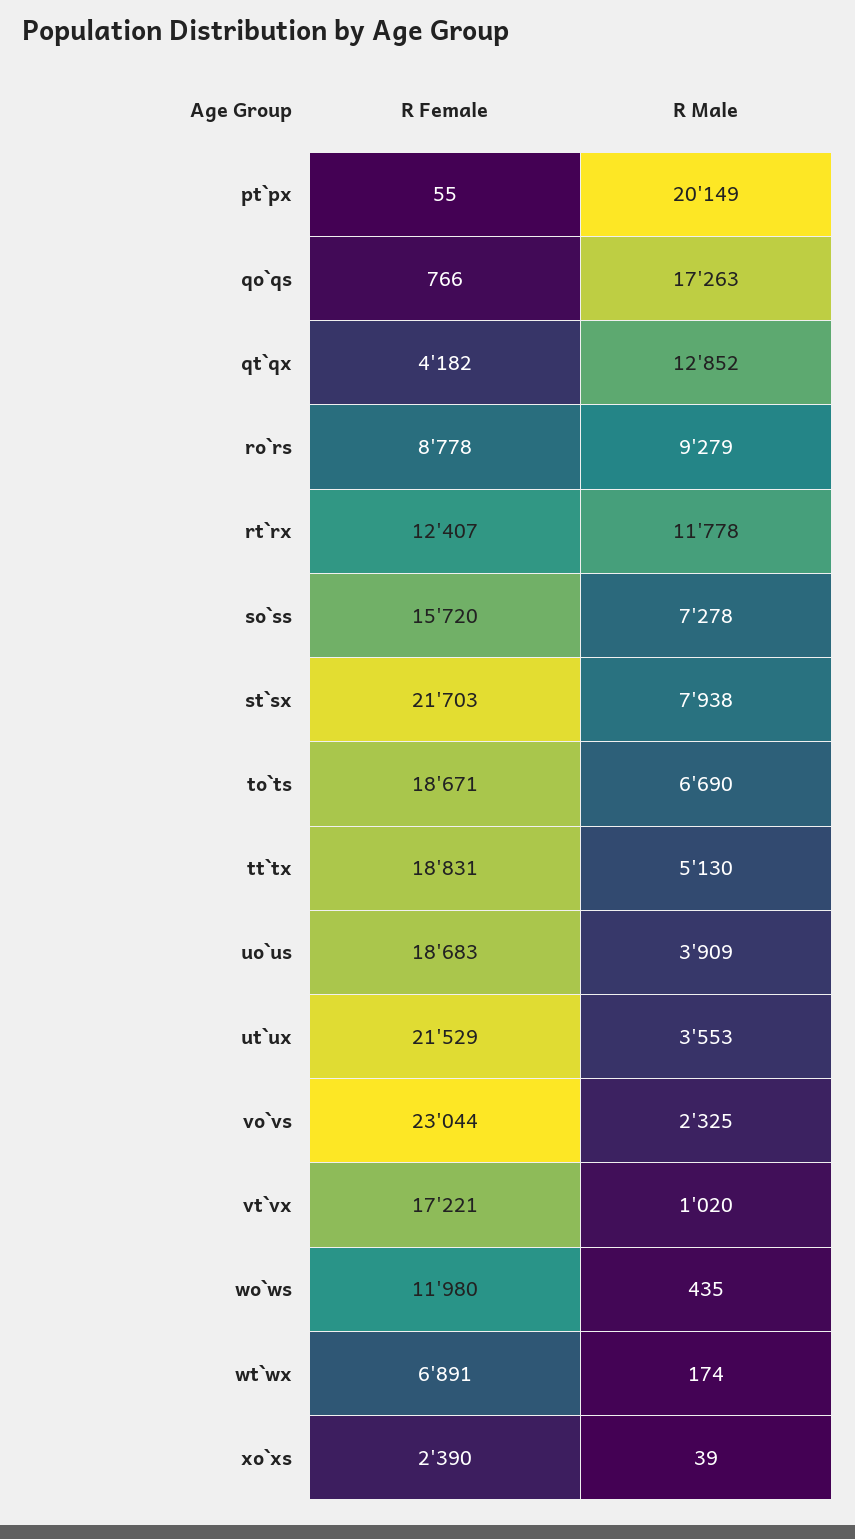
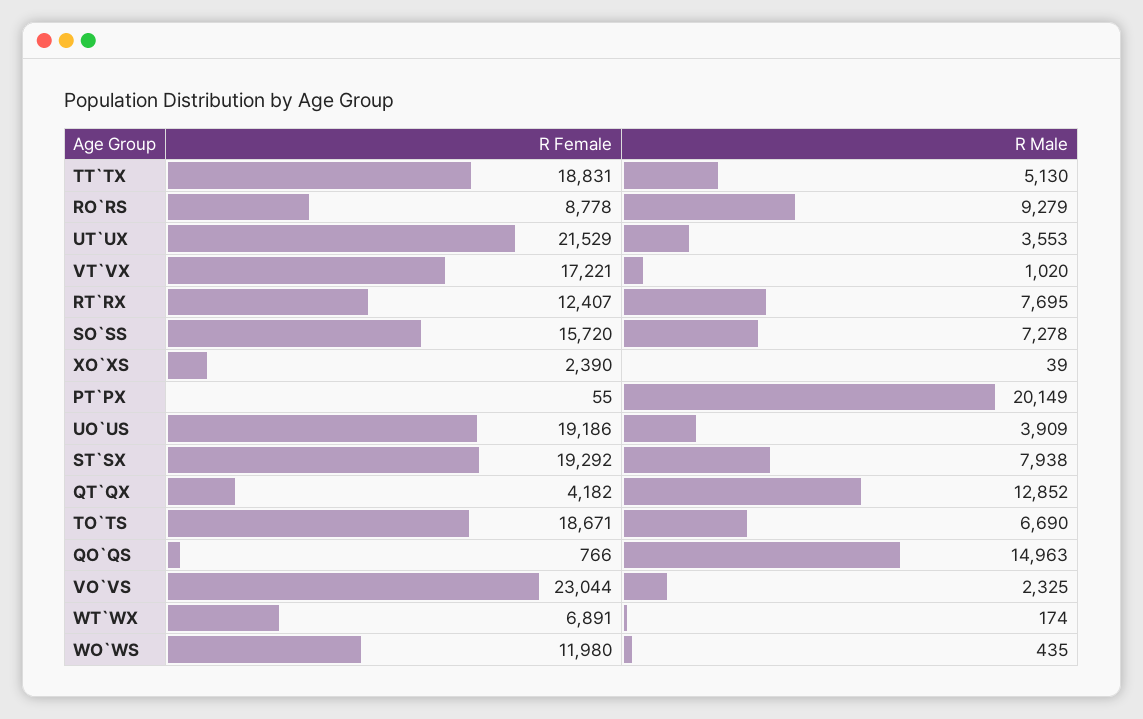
R Male, qo`qs: 17263 -> 14963
R Male, rt`rx: 11778 -> 7695
R Female, st`sx: 21703 -> 19292
R Female, uo`us: 18683 -> 19186

